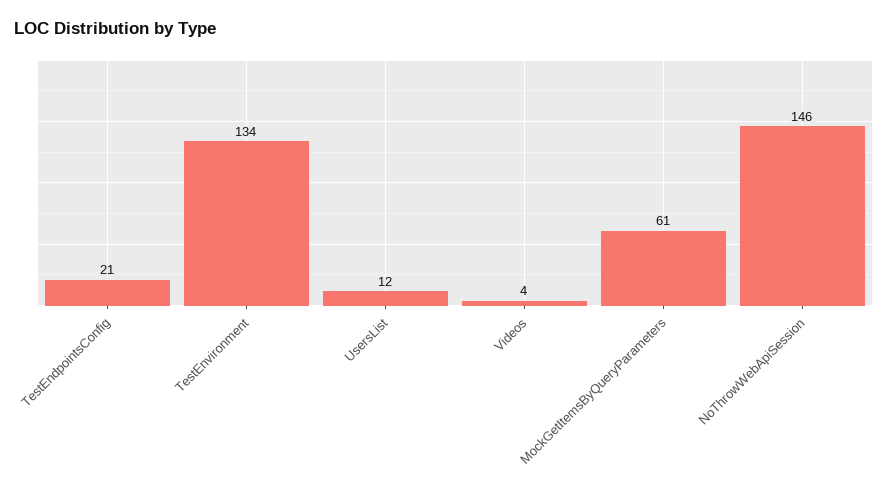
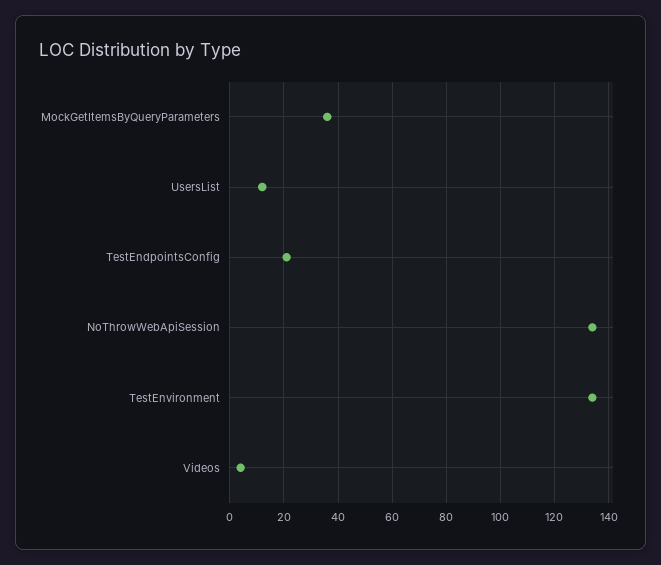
MockGetItemsByQueryParameters: 61 -> 35
NoThrowWebApiSession: 146 -> 135

